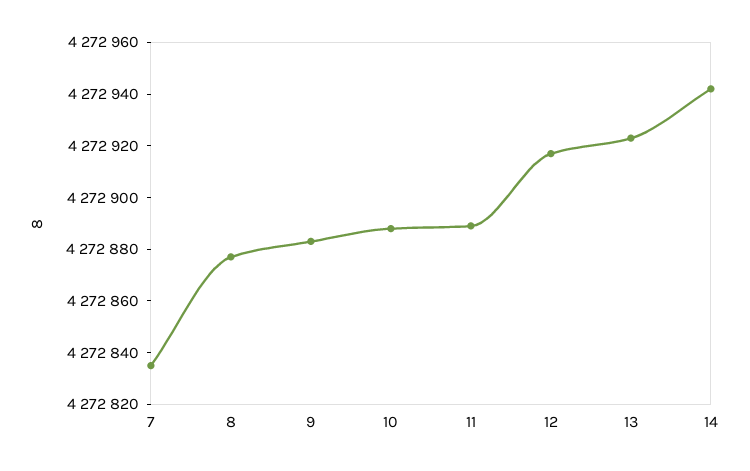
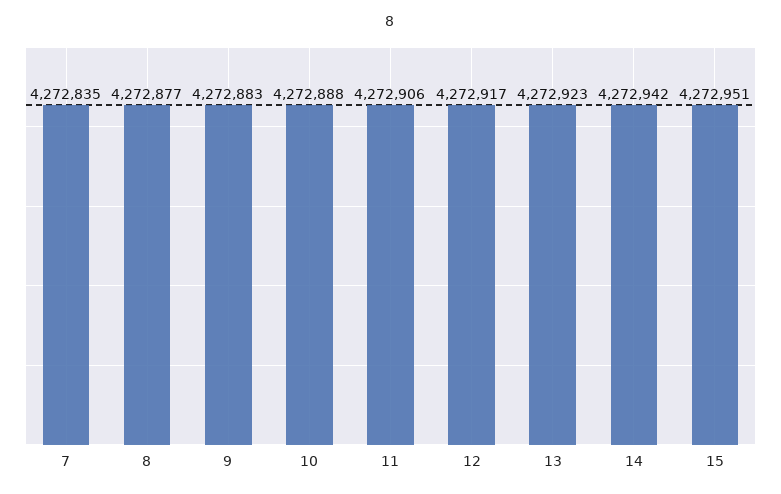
11: 4272890 -> 4272906
15: none -> 4272951

